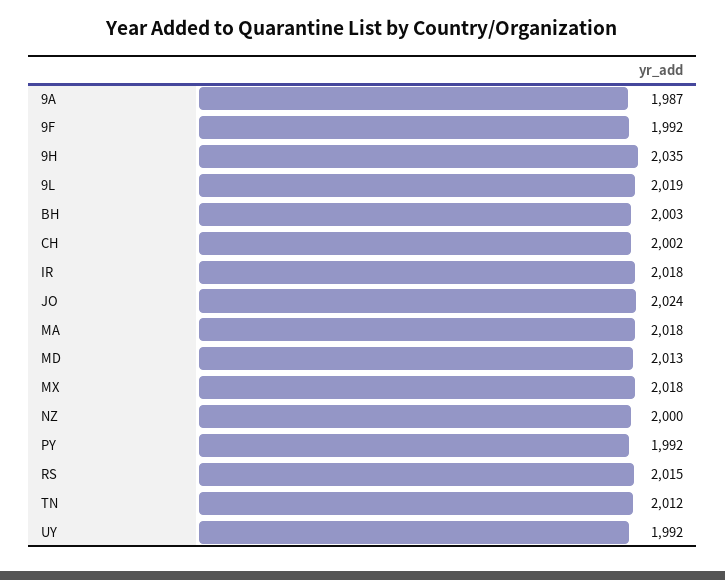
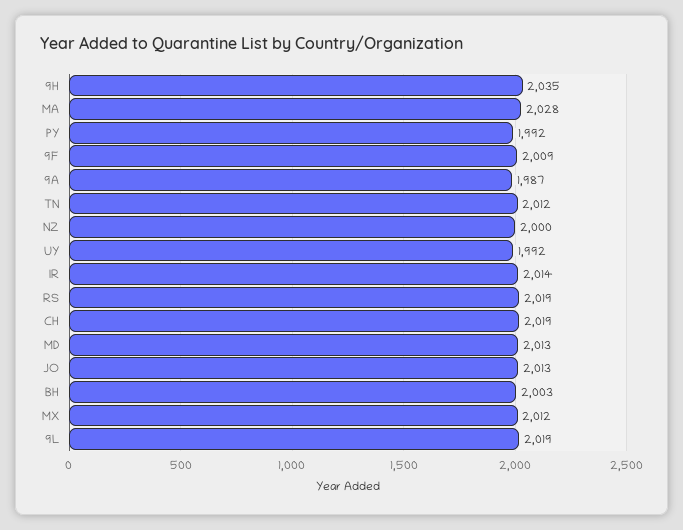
9F: 1992 -> 2009
CH: 2002 -> 2019
IR: 2018 -> 2014
JO: 2024 -> 2013
MA: 2018 -> 2028
MX: 2018 -> 2012
RS: 2015 -> 2019

